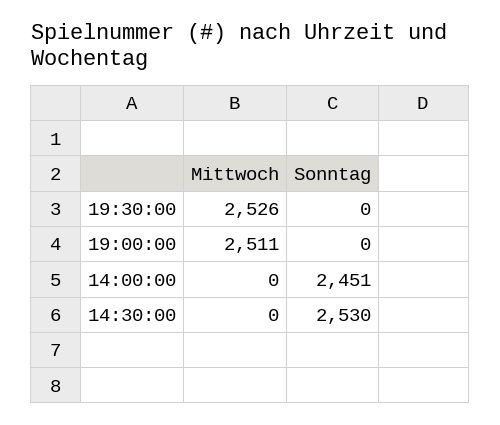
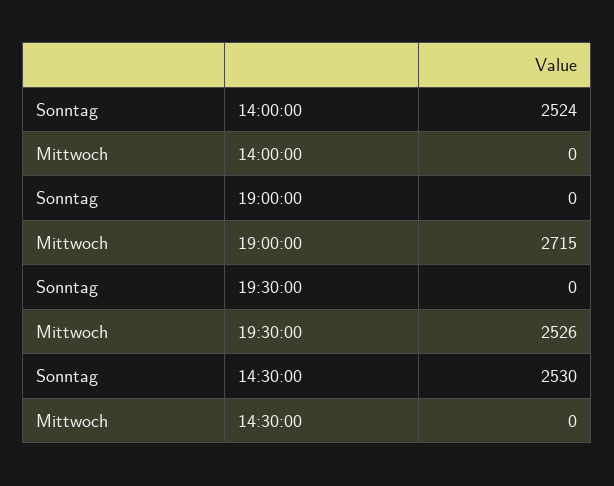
Mittwoch, 19:00:00: 2511 -> 2715
Sonntag, 14:00:00: 2451 -> 2524

